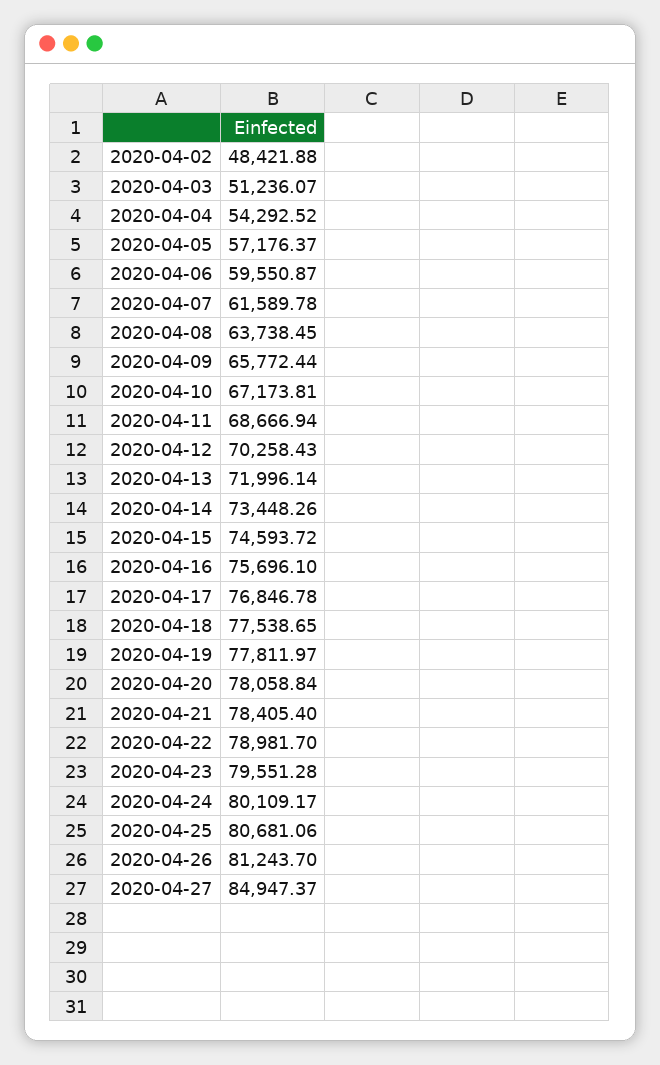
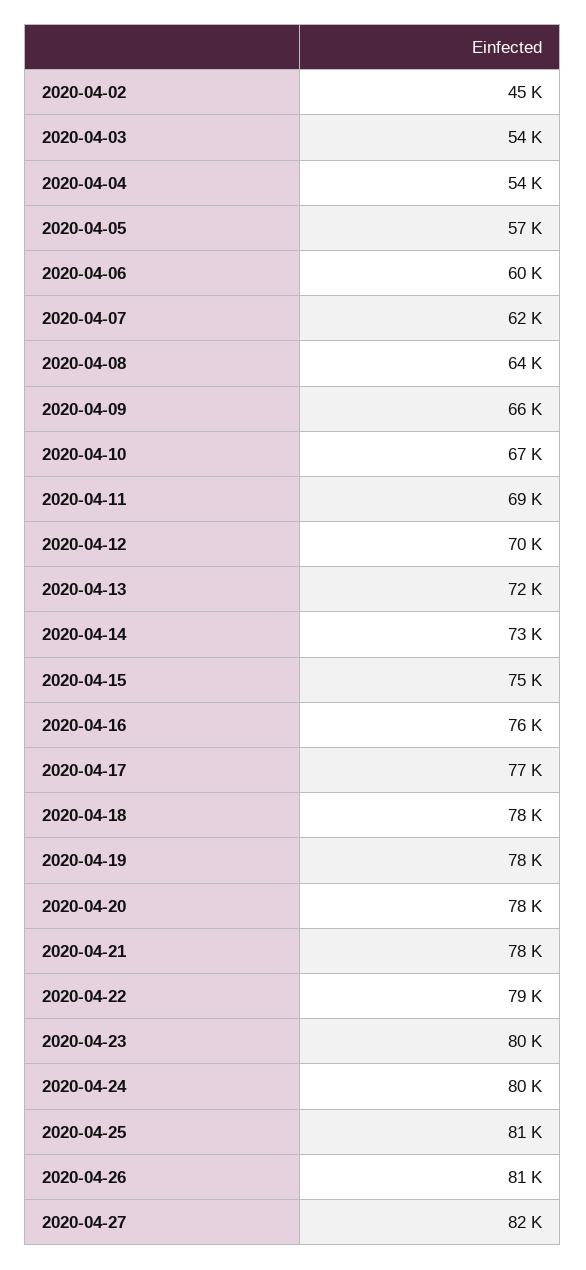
2020-04-02: 48421.88 -> 45000
2020-04-03: 51236.07 -> 54000
2020-04-27: 84947.37 -> 82000

